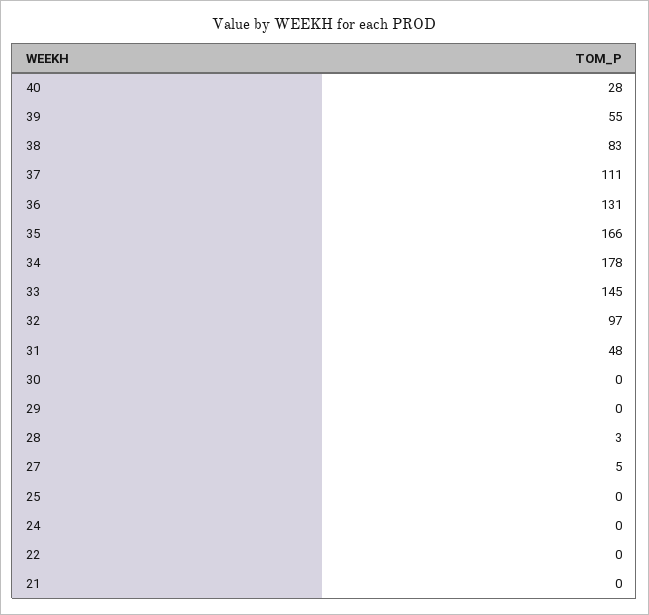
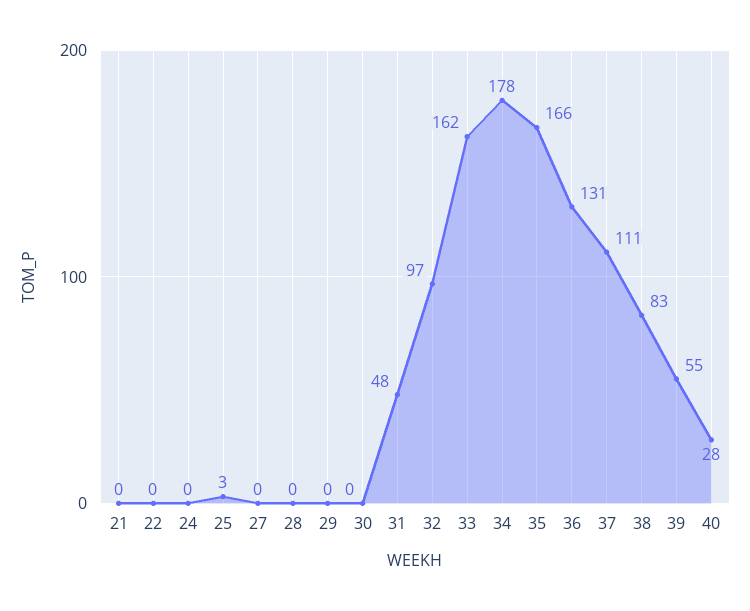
33: 145 -> 162
28: 3 -> 0
27: 5 -> 0
25: 0 -> 3

